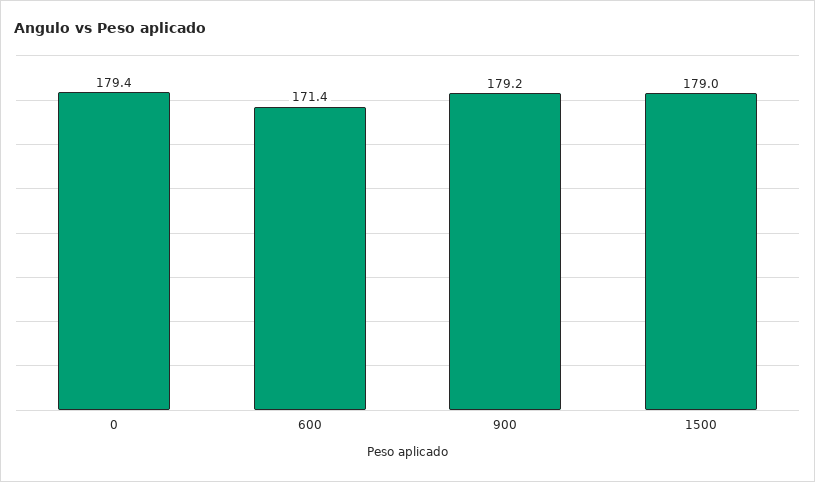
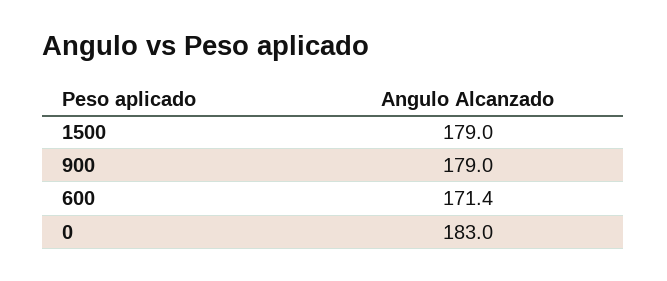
0: 179.4 -> 183
900: 179.2 -> 179

